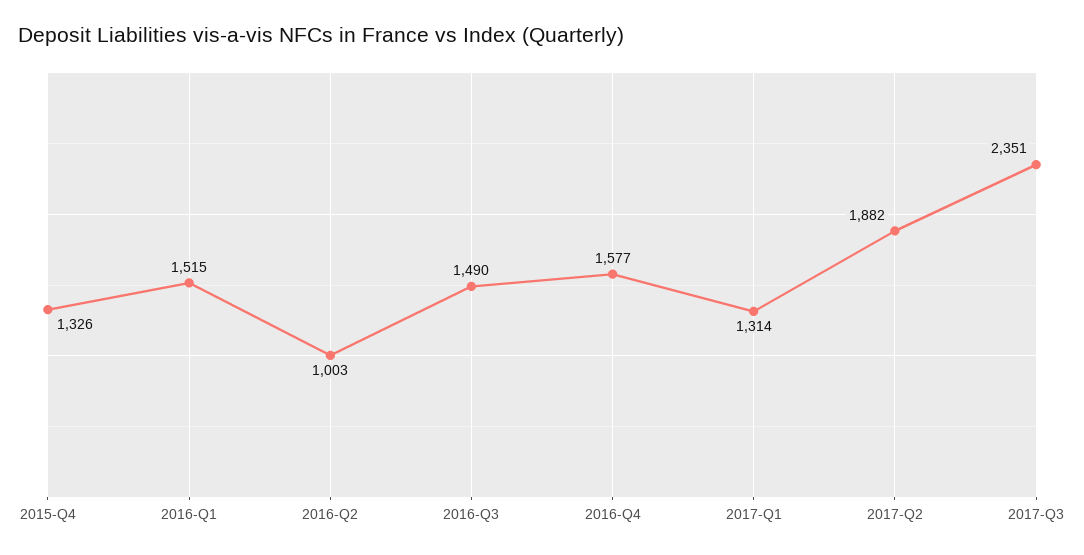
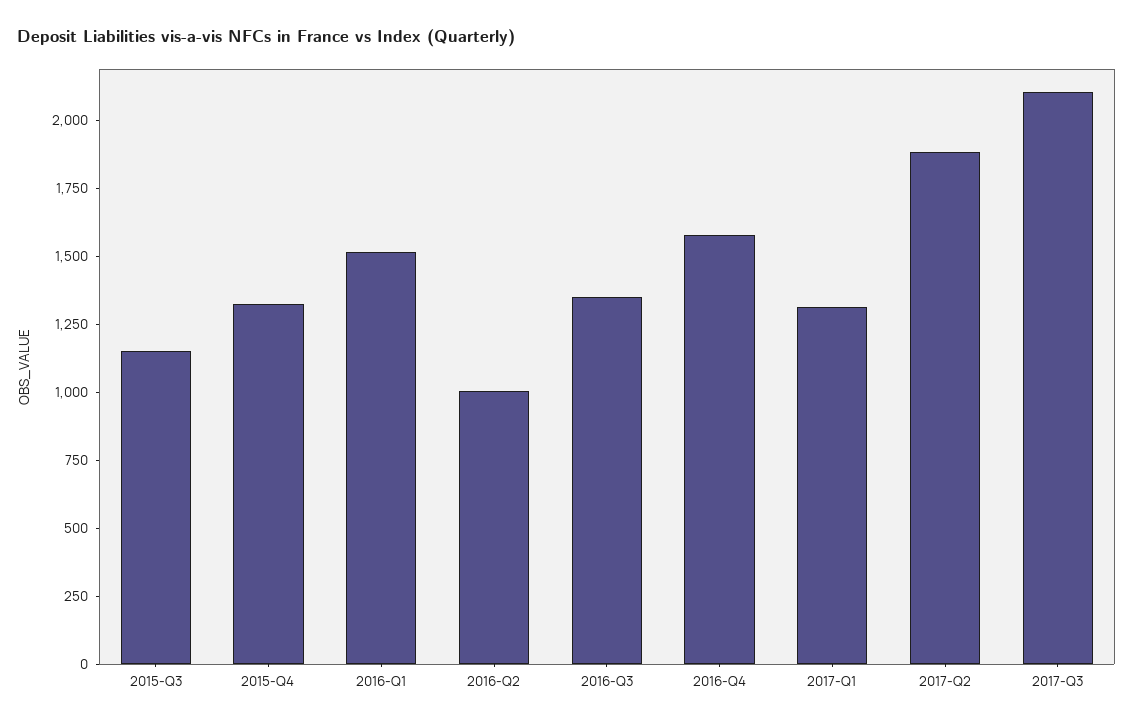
2016-Q3: 1490 -> 1350
2017-Q3: 2351 -> 2100
2015-Q3: none -> 1150

